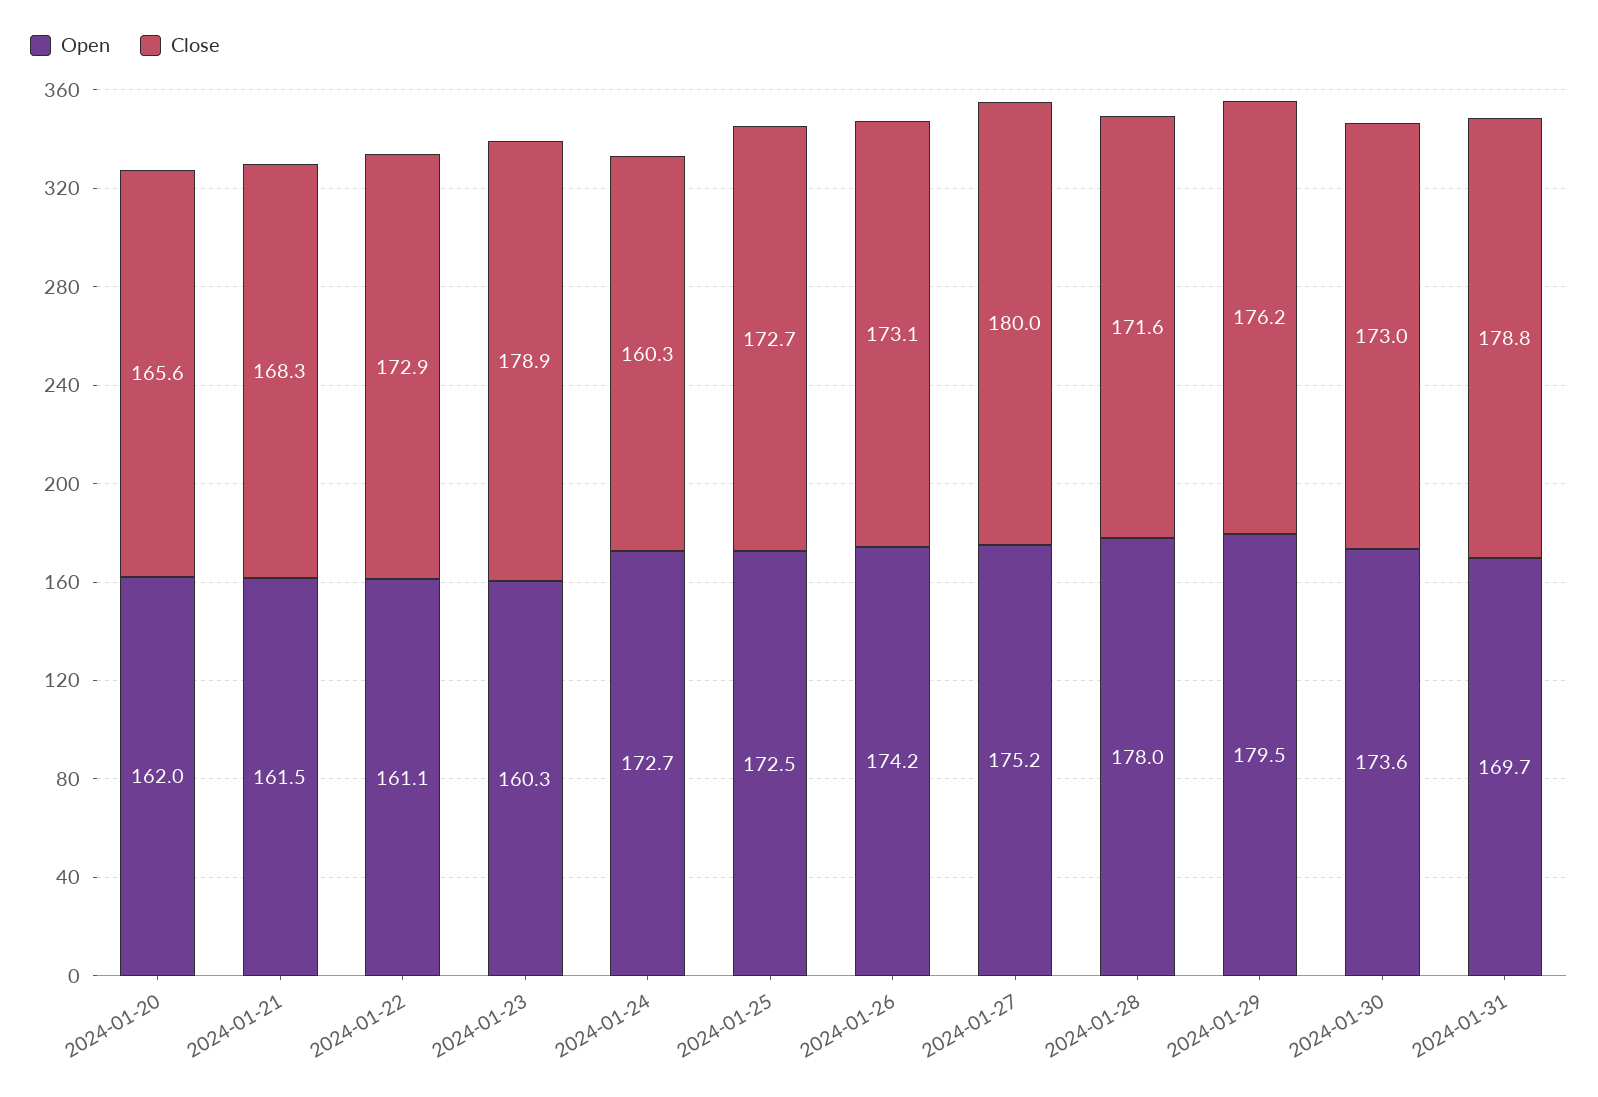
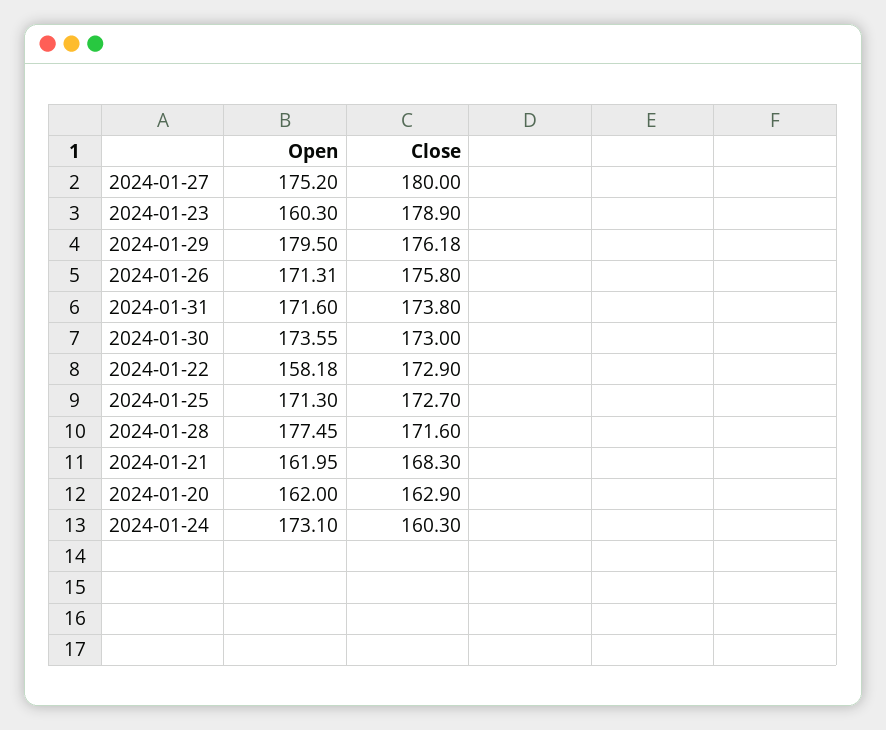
Close, 2024-01-20: 165.6 -> 162.9
Open, 2024-01-21: 161.5 -> 161.95
Open, 2024-01-22: 161.1 -> 158.18
Open, 2024-01-24: 172.7 -> 173.1
Open, 2024-01-25: 172.5 -> 171.3
Open, 2024-01-26: 174.2 -> 171.31
Close, 2024-01-26: 173.1 -> 175.8
Open, 2024-01-28: 178 -> 177.45
Open, 2024-01-31: 169.7 -> 171.6
Close, 2024-01-31: 178.8 -> 173.8

